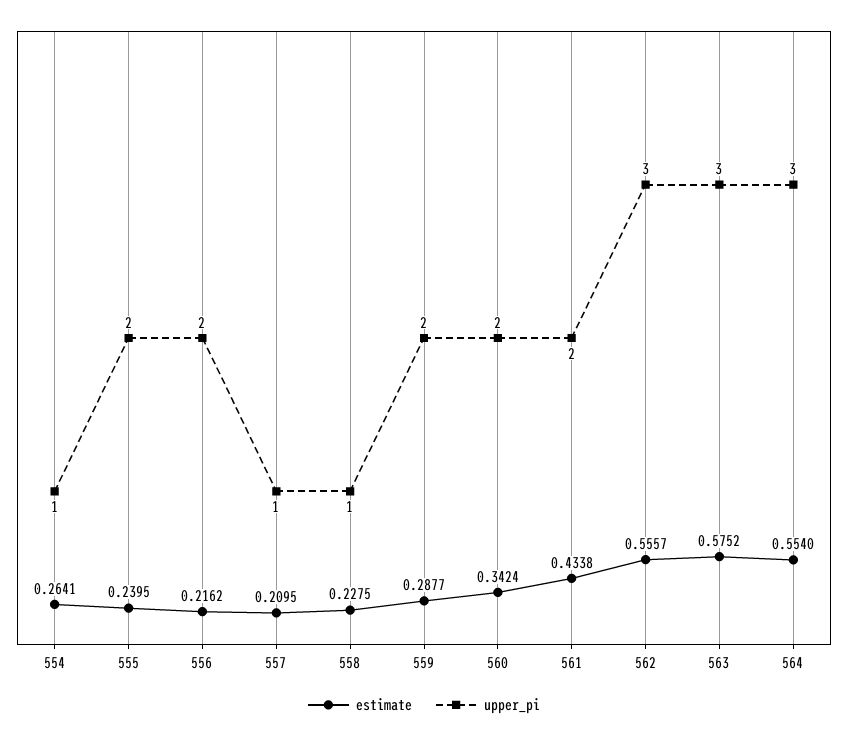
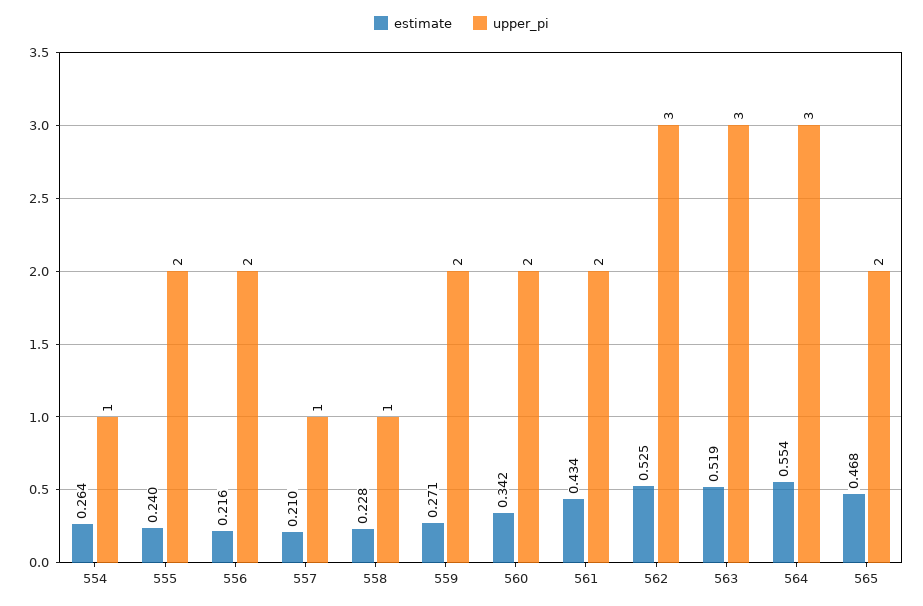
estimate, 559: 0.2877 -> 0.271
estimate, 562: 0.5557 -> 0.525
estimate, 563: 0.5752 -> 0.519
estimate, 565: none -> 0.468
upper_pi, 565: none -> 2

